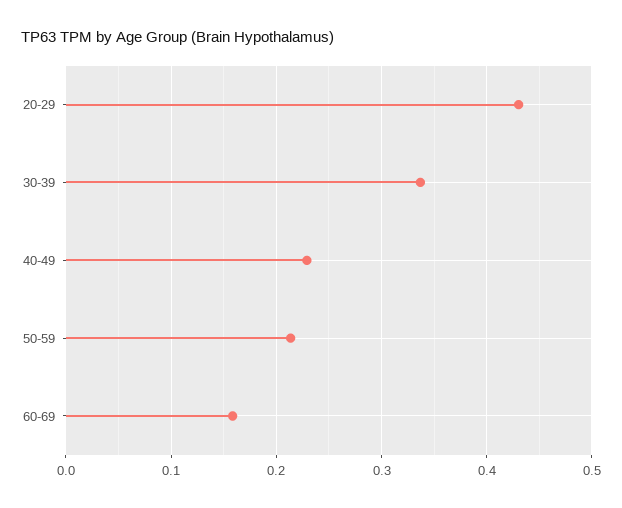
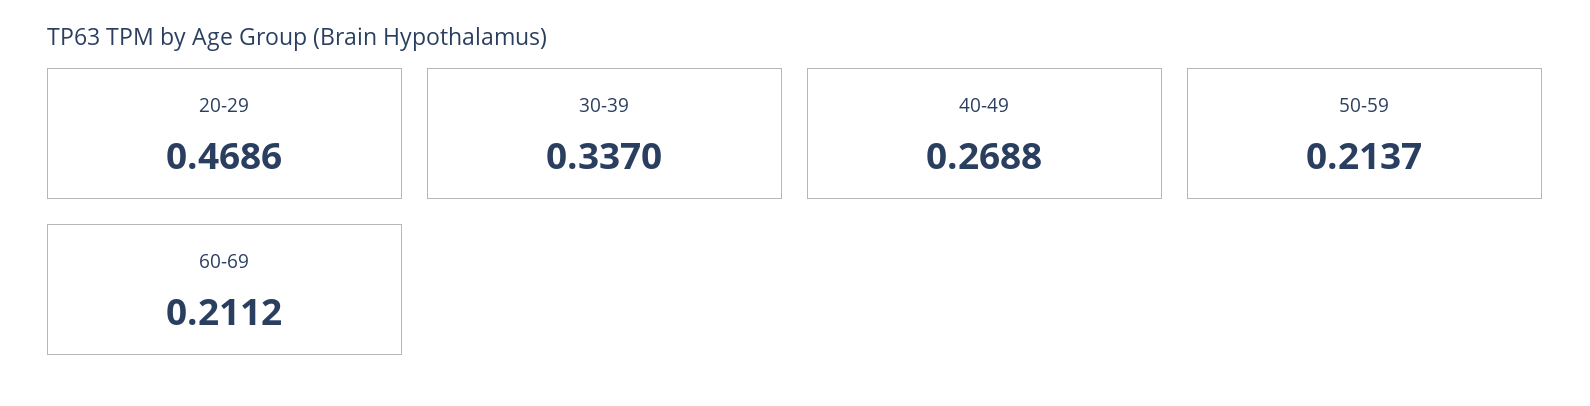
20-29: 0.43 -> 0.4686
40-49: 0.23 -> 0.2688
60-69: 0.16 -> 0.2112

